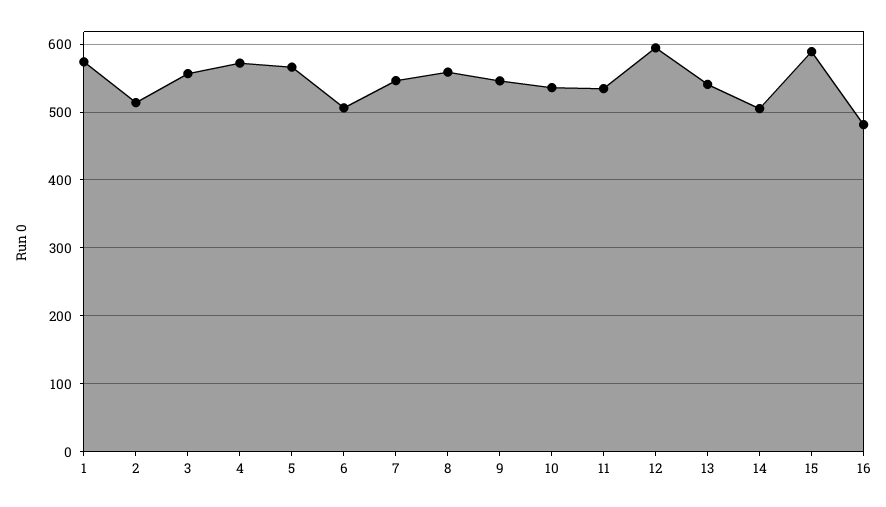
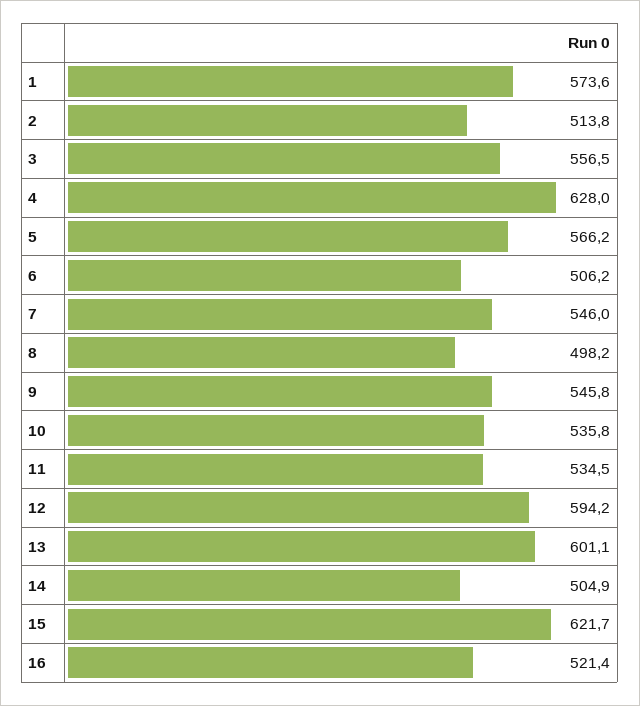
4: 570 -> 628
8: 560 -> 498.2
13: 540 -> 601.1
15: 590 -> 621.7
16: 480 -> 521.4

